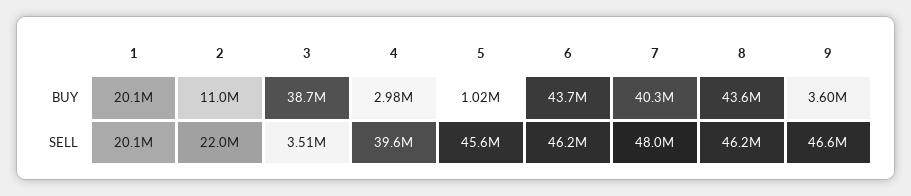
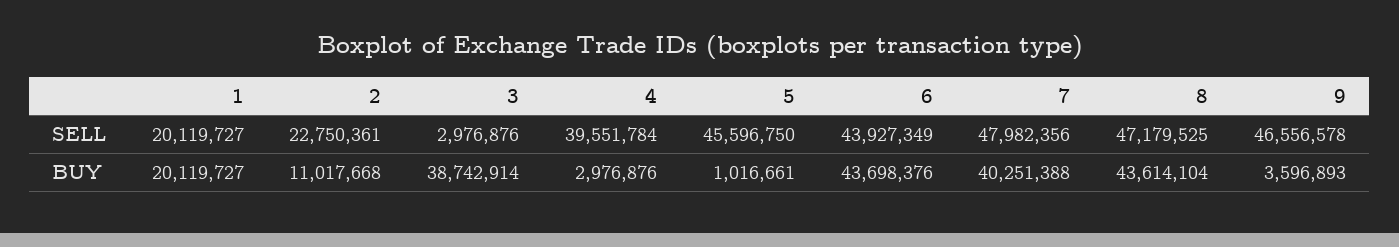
2, SELL: 22000000 -> 22750361
3, SELL: 3510000 -> 2976876
6, SELL: 46200000 -> 43927349
8, SELL: 46200000 -> 47179525

